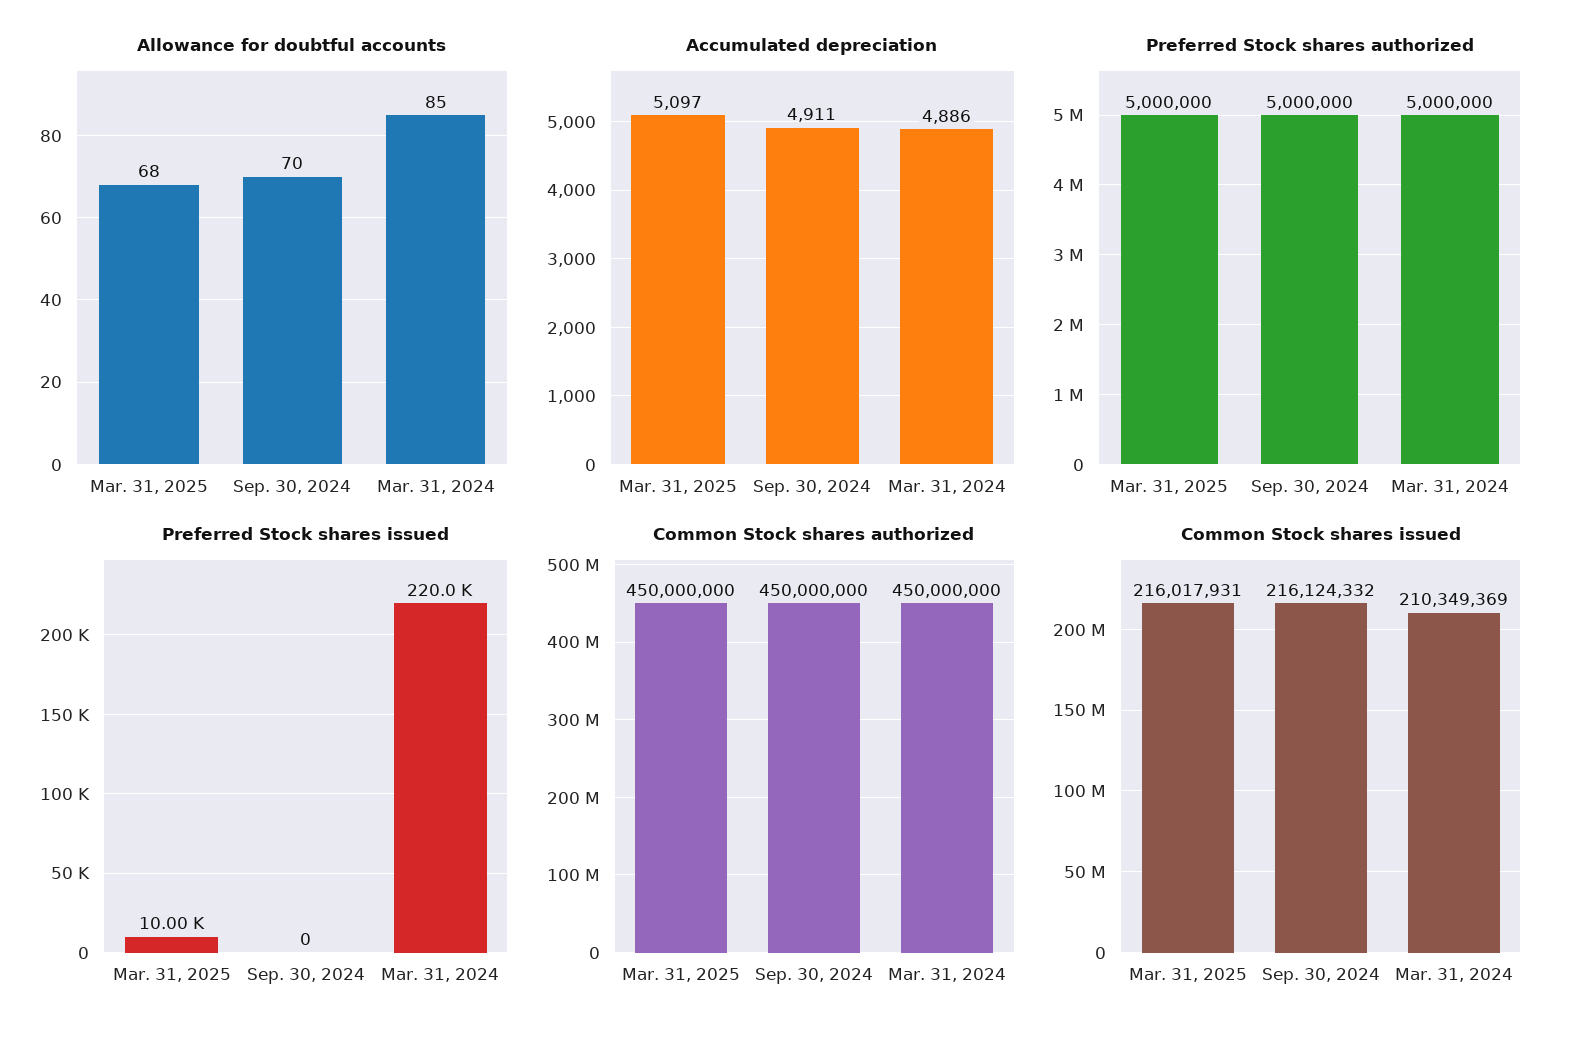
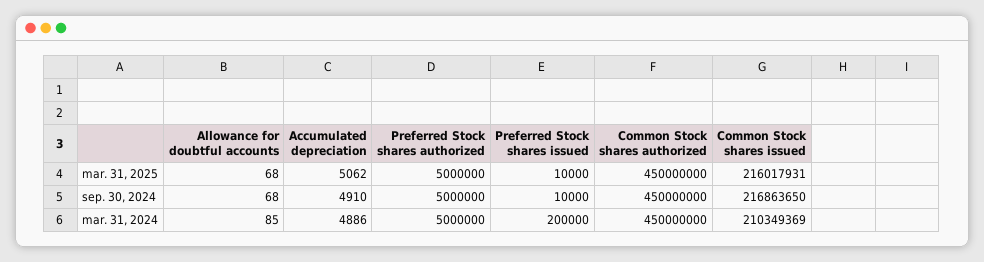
Allowance for doubtful accounts, Sep. 30, 2024: 70 -> 68
Accumulated depreciation, Mar. 31, 2025: 5097 -> 5062
Accumulated depreciation, Sep. 30, 2024: 4911 -> 4910
Preferred Stock shares issued, Sep. 30, 2024: 0 -> 10000
Preferred Stock shares issued, Mar. 31, 2024: 220000 -> 200000
Common Stock shares issued, Sep. 30, 2024: 216124332 -> 216863650

